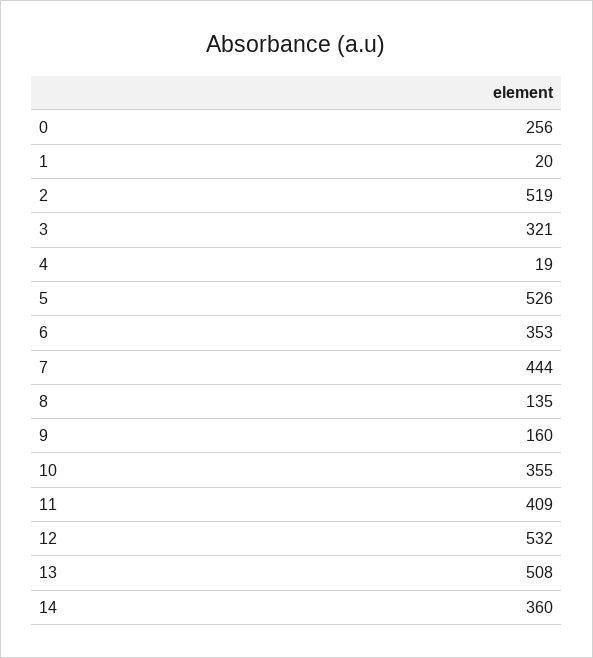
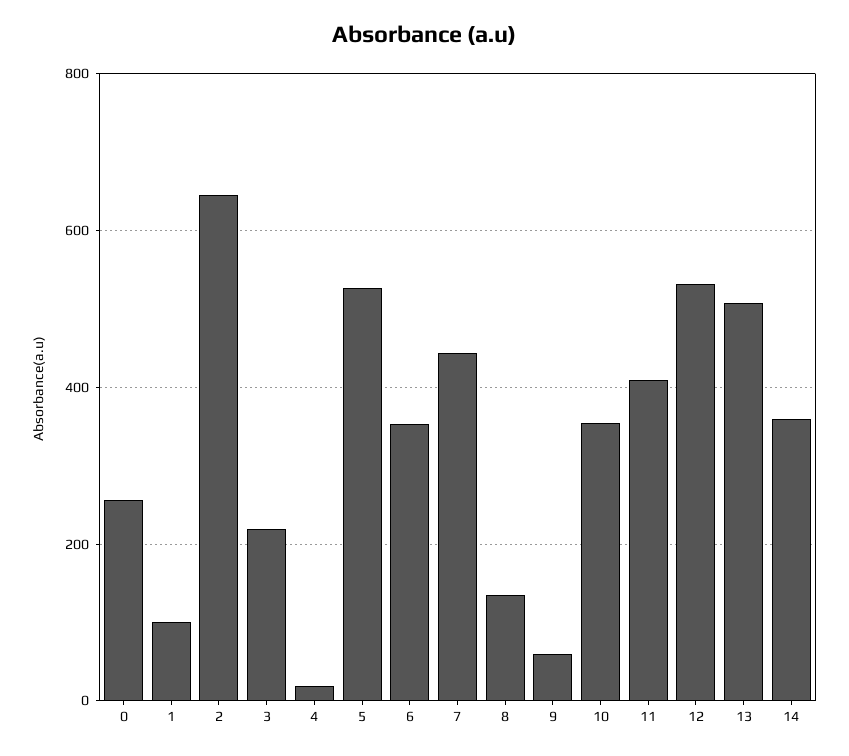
1: 20 -> 100
2: 519 -> 640
3: 321 -> 220
9: 160 -> 60

